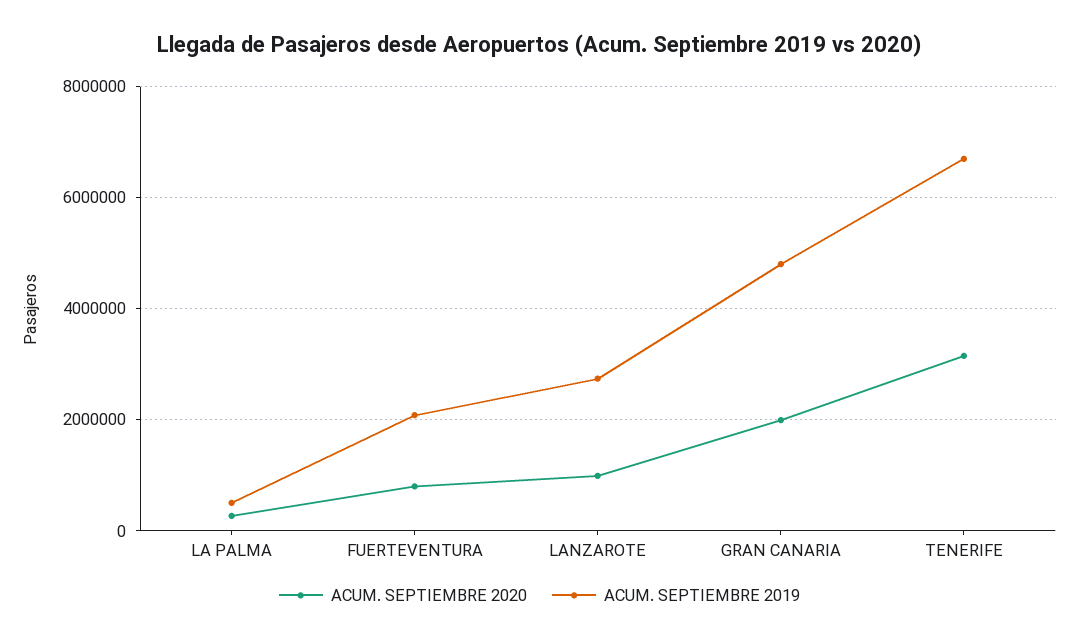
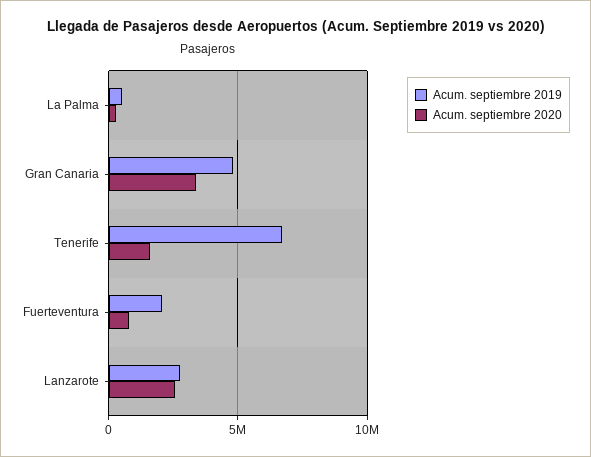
ACUM. SEPTIEMBRE 2020, LANZAROTE: 1000000 -> 2500000
ACUM. SEPTIEMBRE 2020, GRAN CANARIA: 2000000 -> 3500000
ACUM. SEPTIEMBRE 2020, TENERIFE: 3200000 -> 1500000

